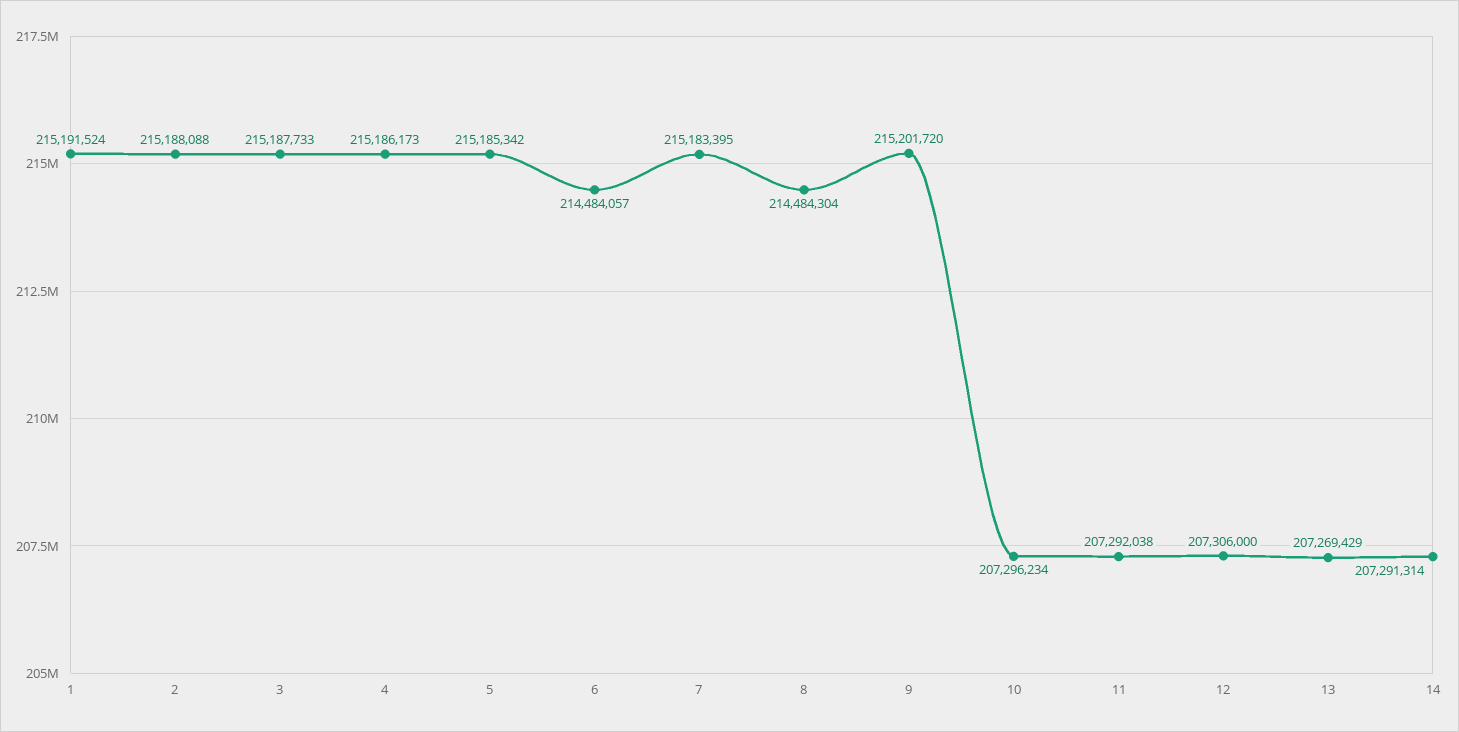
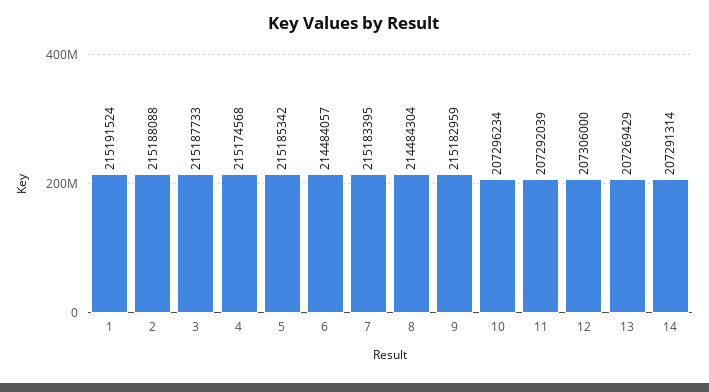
4: 215186173 -> 215174568
9: 215201720 -> 215182959
11: 207292038 -> 207292039

